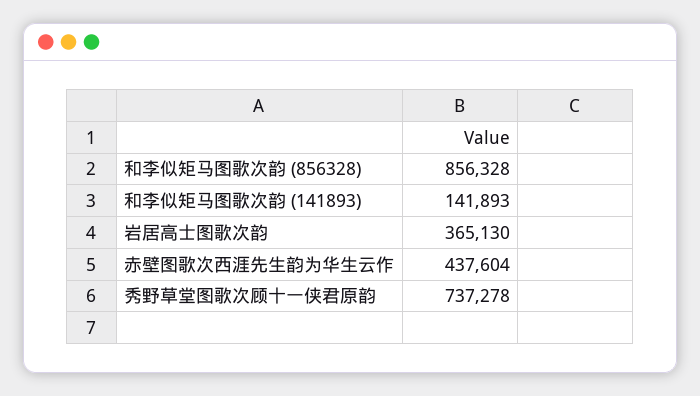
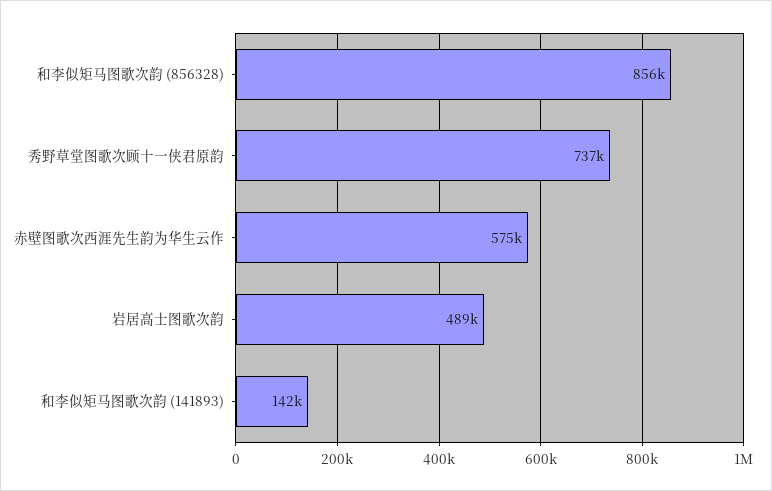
岩居高士图歌次韵: 365130 -> 489000
赤壁图歌次西涯先生韵为华生云作: 437604 -> 575000

